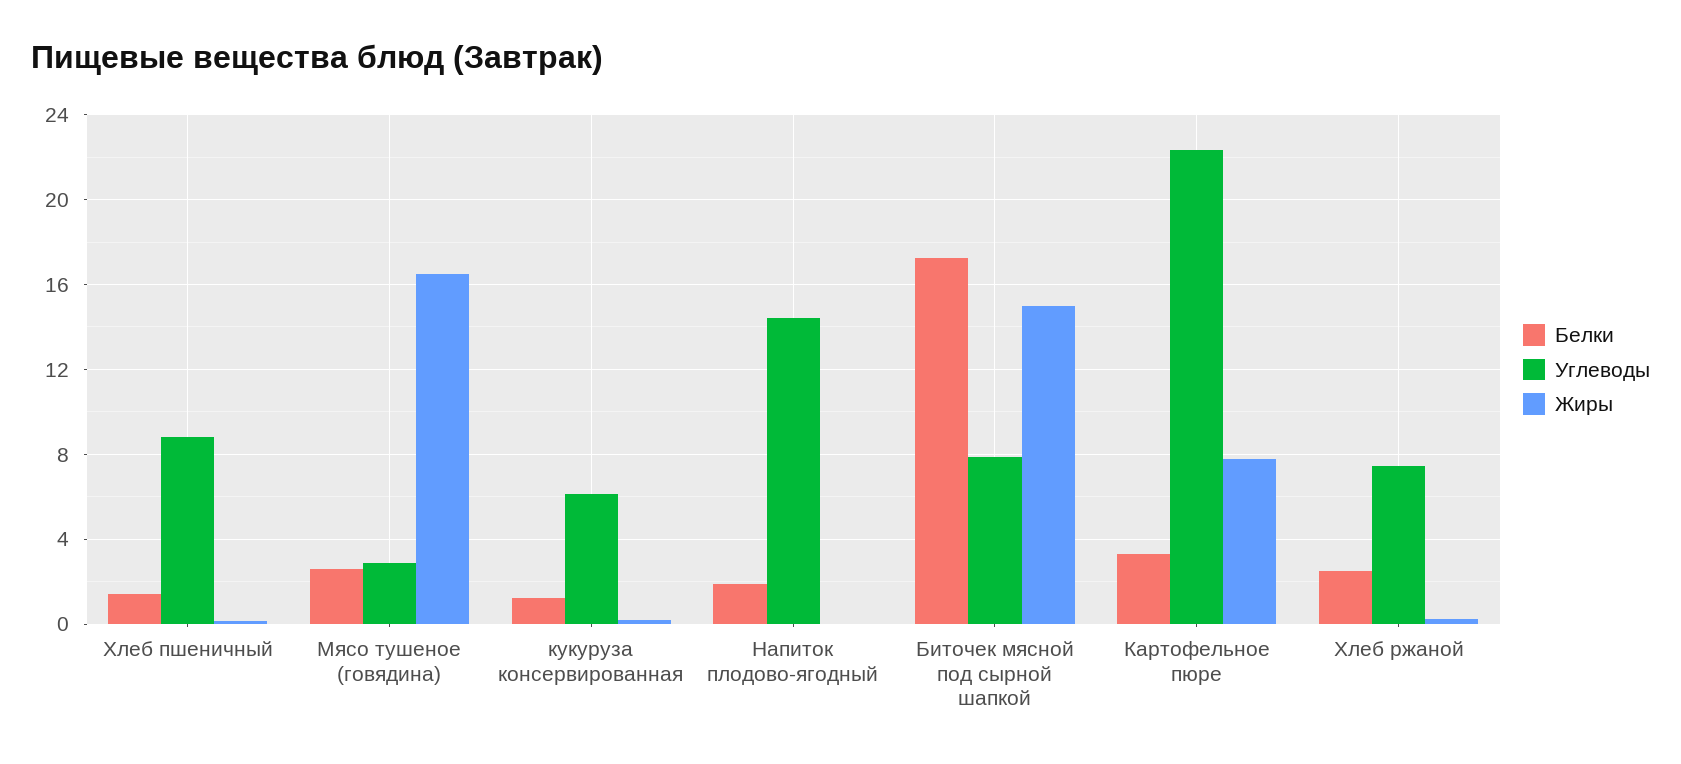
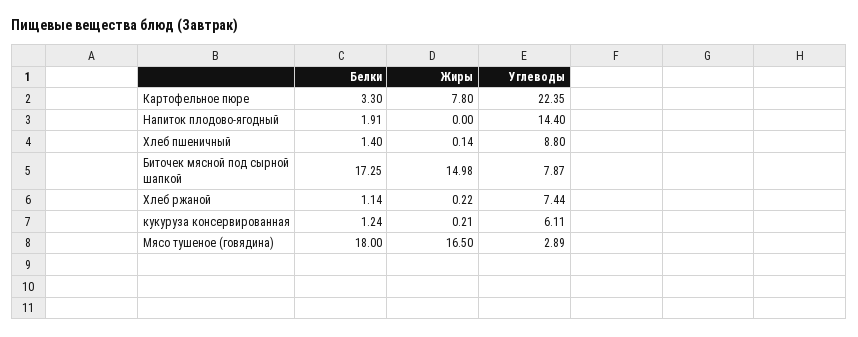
Белки, Мясо тушеное (говядина): 2.5 -> 18
Белки, Хлеб ржаной: 2.5 -> 1.14

